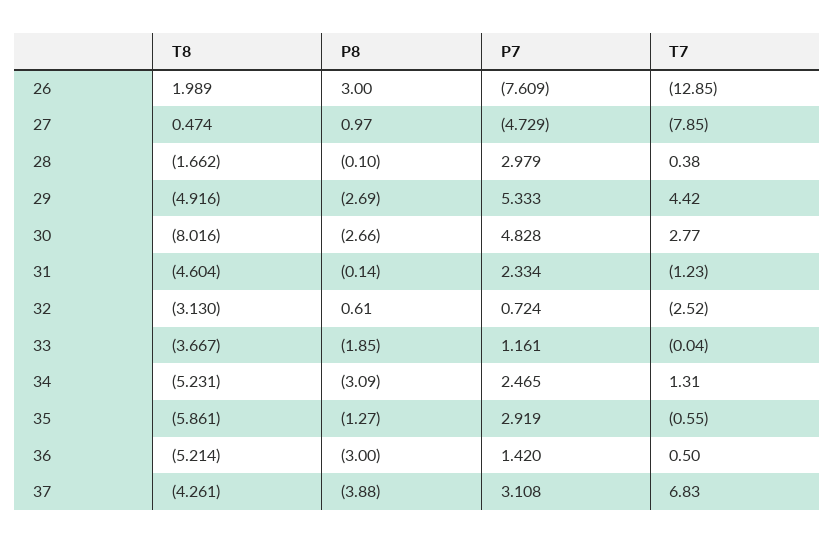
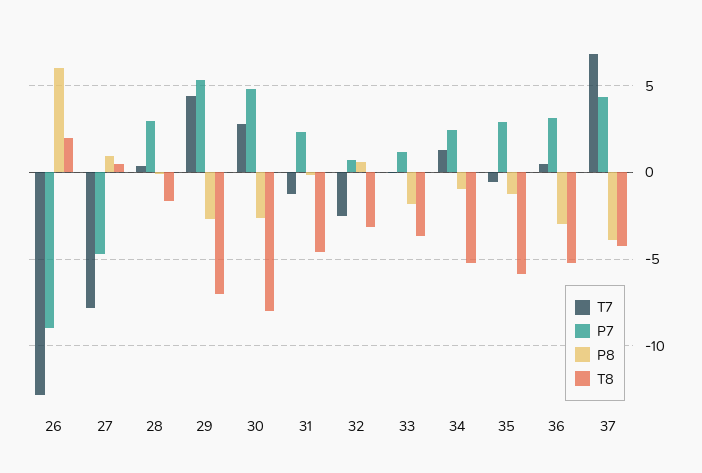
P8, 26: 3 -> 6
P7, 26: -7.609 -> -9
T8, 29: -4.916 -> -7
P8, 34: -3.09 -> -1
P7, 36: 1.42 -> 3
P7, 37: 3.108 -> 4.5

